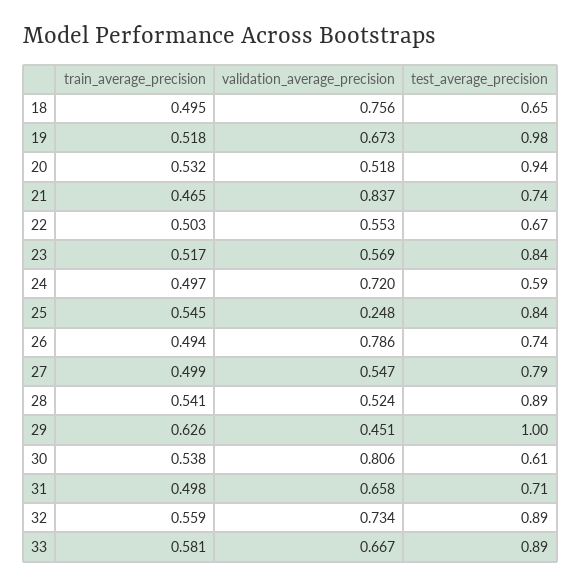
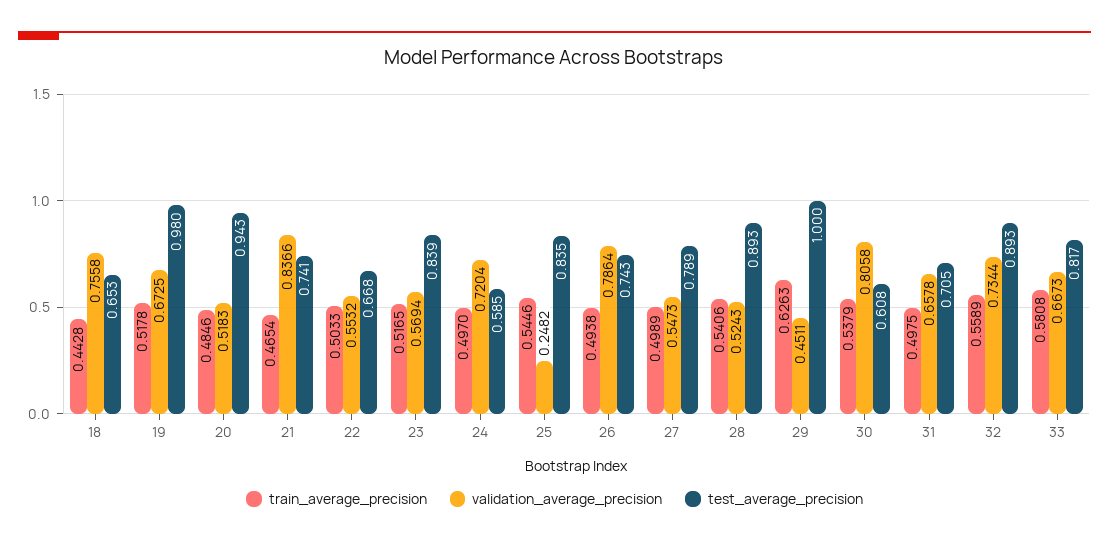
train_average_precision, 18: 0.495 -> 0.4428
train_average_precision, 20: 0.532 -> 0.4846
test_average_precision, 33: 0.89 -> 0.817

